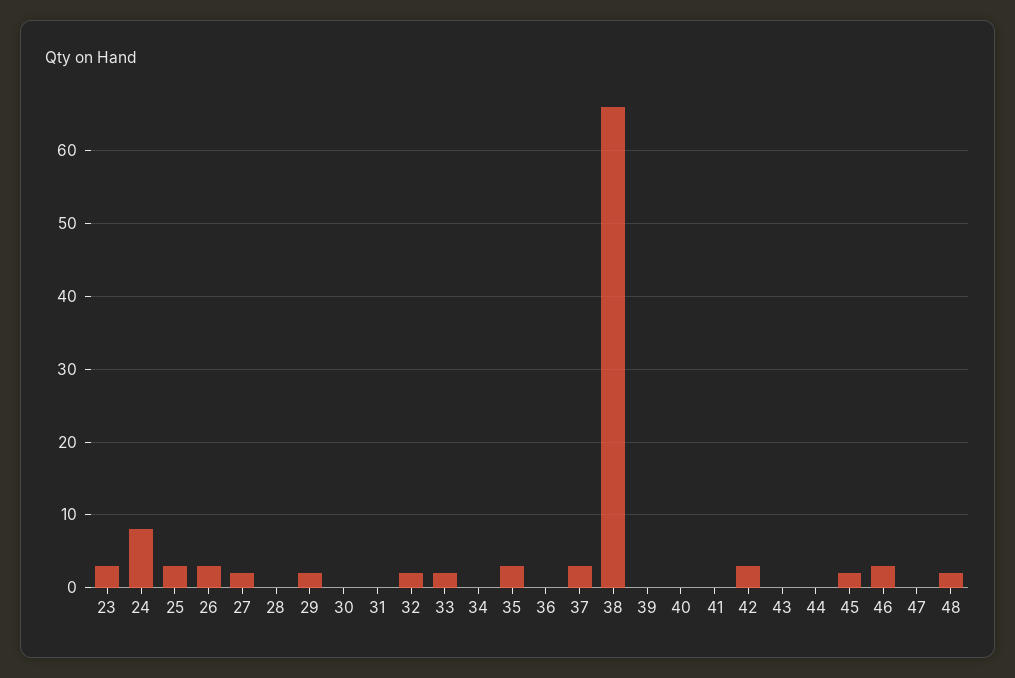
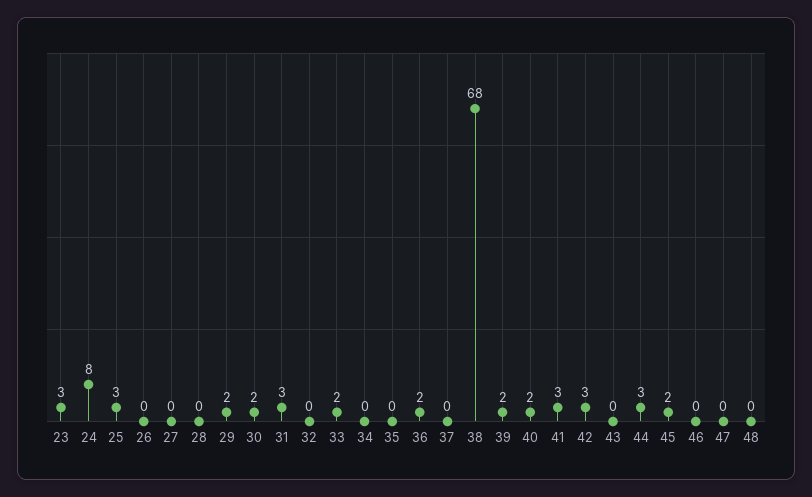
26: 3 -> 0
27: 2 -> 0
30: 0 -> 2
31: 0 -> 3
32: 2 -> 0
35: 3 -> 0
36: 0 -> 2
37: 3 -> 0
38: 66 -> 68
39: 0 -> 2
40: 0 -> 2
41: 0 -> 3
44: 0 -> 3
46: 3 -> 0
48: 2 -> 0

